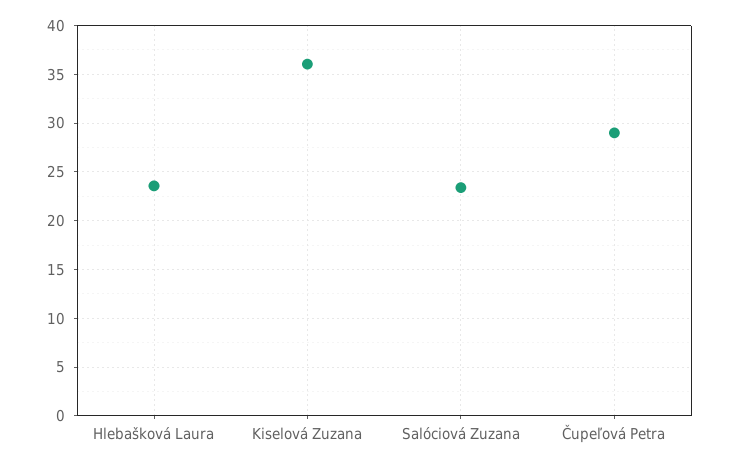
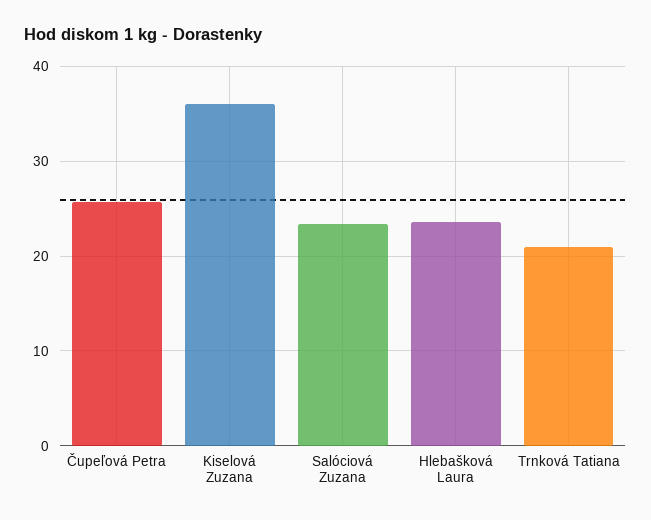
Čupeľová Petra: 29 -> 26
Trnková Tatiana: none -> 21

